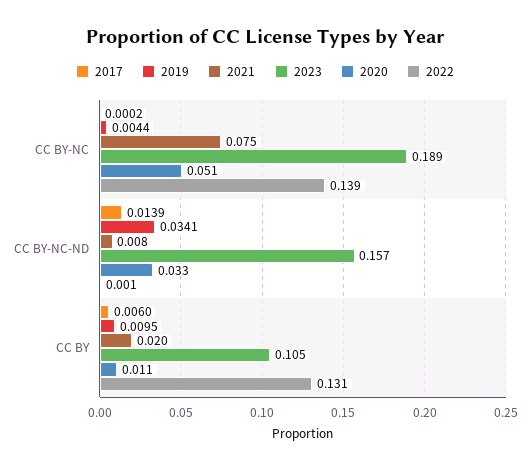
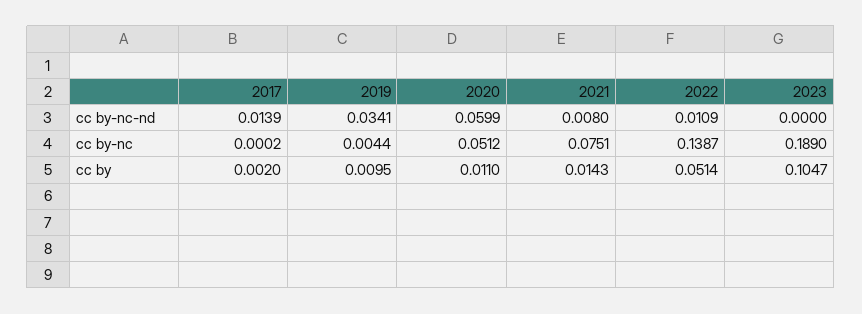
2023, CC BY-NC-ND: 0.157 -> 0
2020, CC BY-NC-ND: 0.033 -> 0.0599
2022, CC BY-NC-ND: 0.001 -> 0.0109
2017, CC BY: 0.006 -> 0.002
2021, CC BY: 0.02 -> 0.0143
2022, CC BY: 0.131 -> 0.0514

